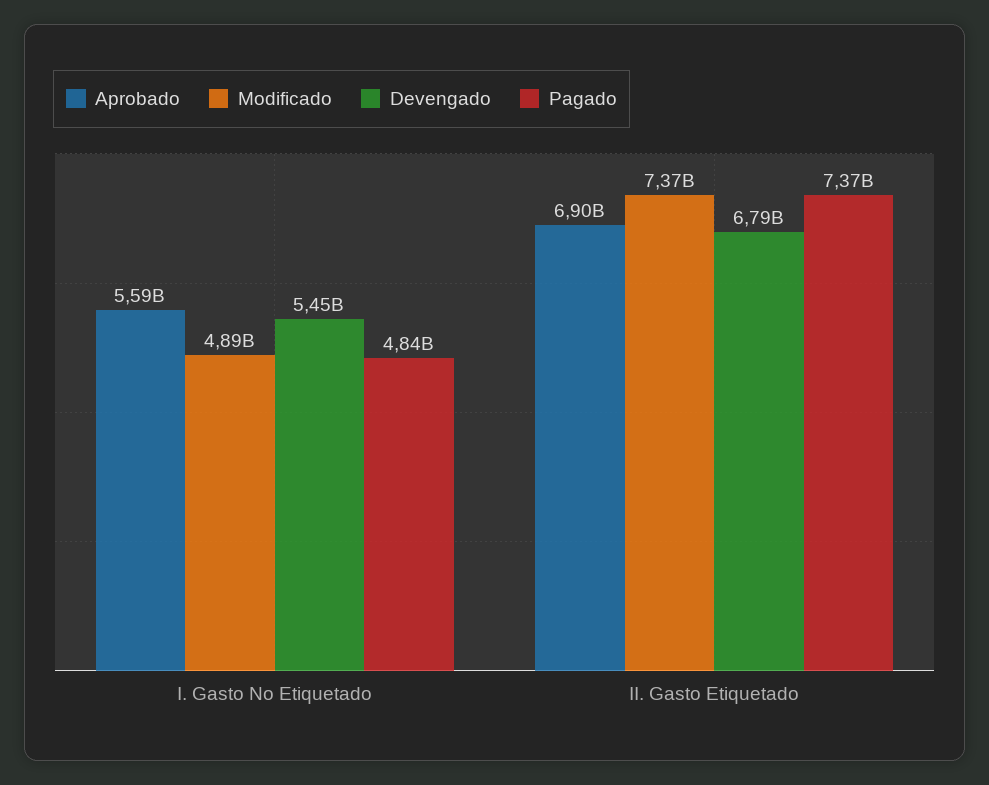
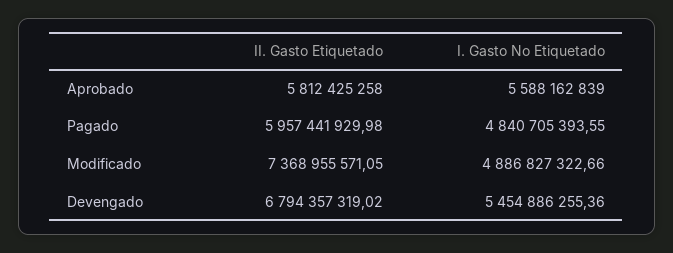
Aprobado, II. Gasto Etiquetado: 6900000000 -> 5812425258
Pagado, II. Gasto Etiquetado: 7370000000 -> 5957441929.98

